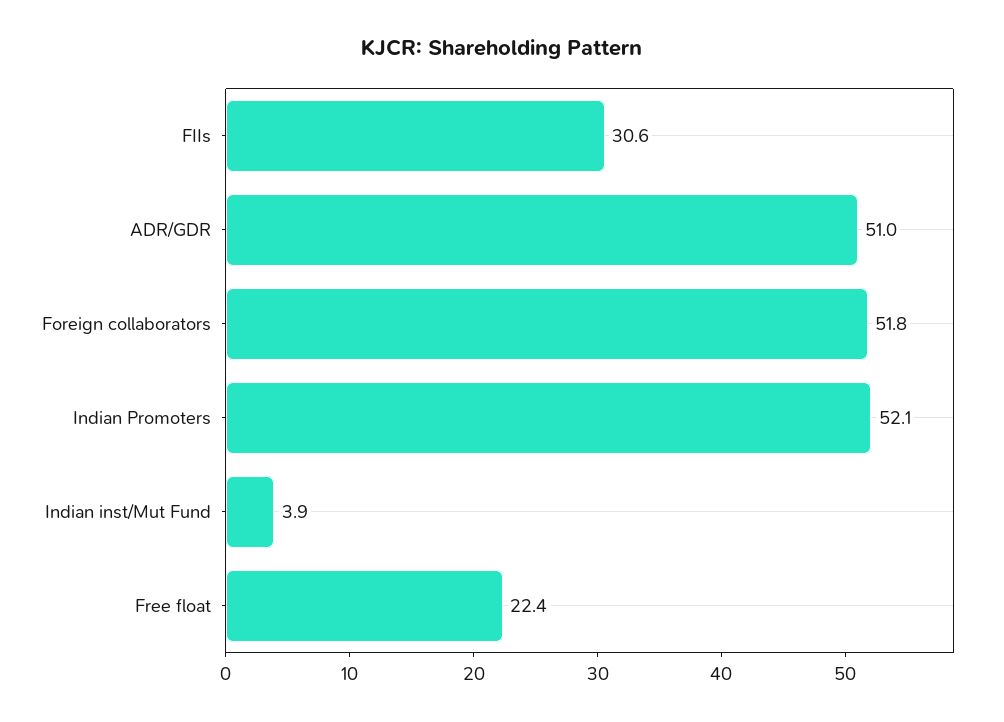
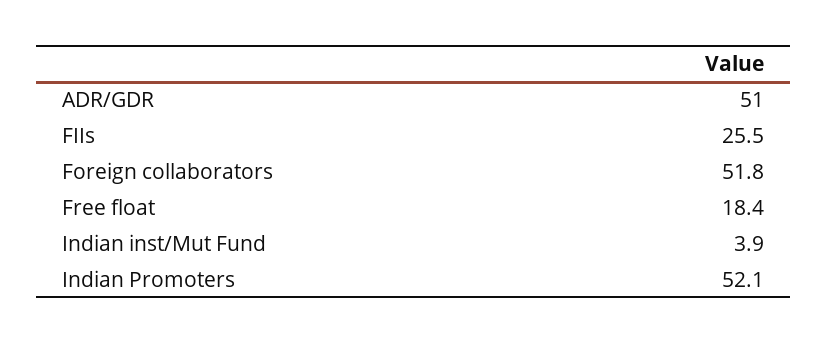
FIIs: 30.6 -> 25.5
Free float: 22.4 -> 18.4

